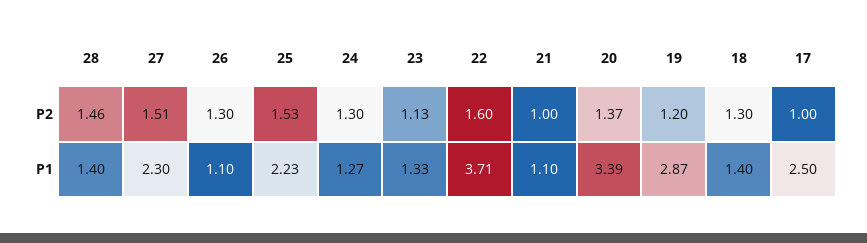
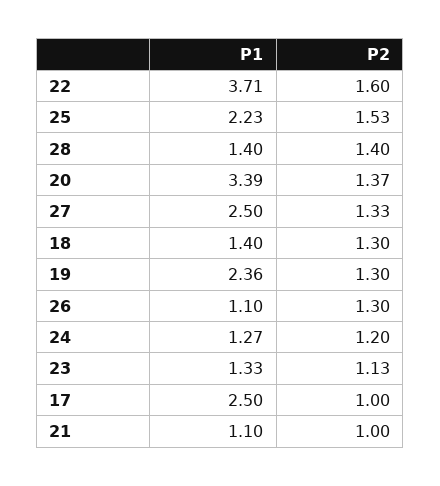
28, P2: 1.46 -> 1.4
27, P2: 1.51 -> 1.33
24, P2: 1.3 -> 1.2
19, P2: 1.2 -> 1.3
27, P1: 2.3 -> 2.5
19, P1: 2.87 -> 2.36

